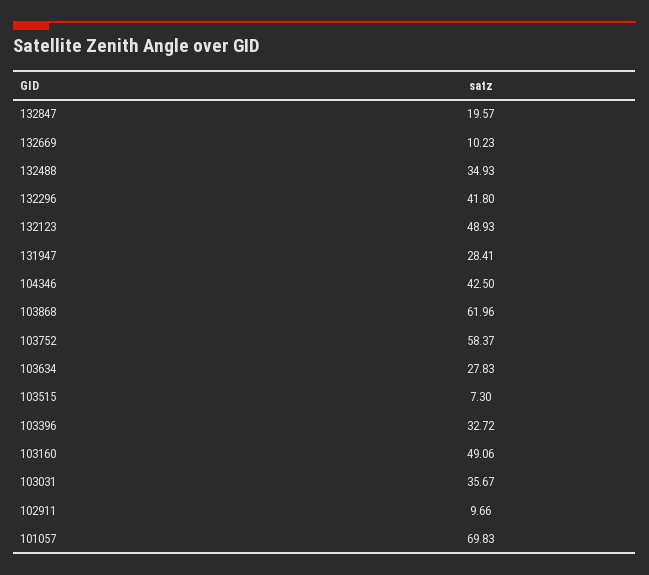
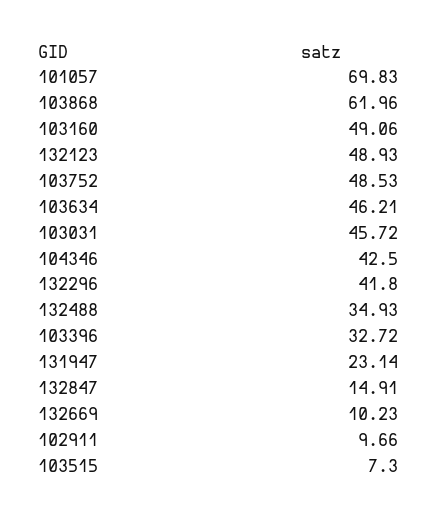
132847: 19.57 -> 14.91
131947: 28.41 -> 23.14
103752: 58.37 -> 48.53
103634: 27.83 -> 46.21
103031: 35.67 -> 45.72

